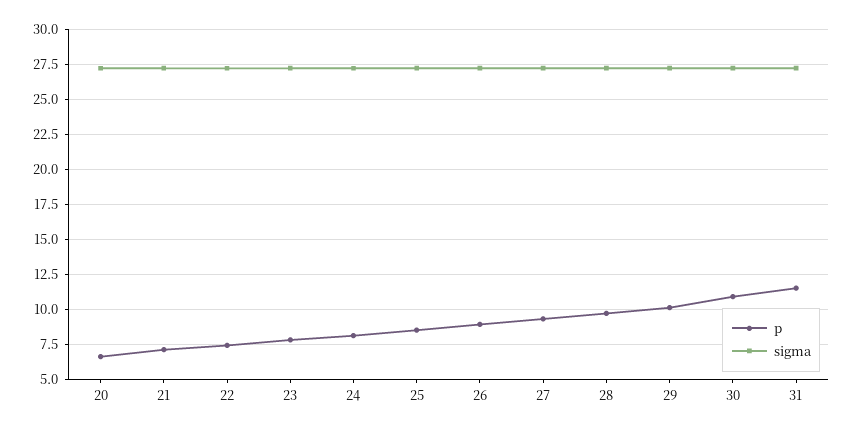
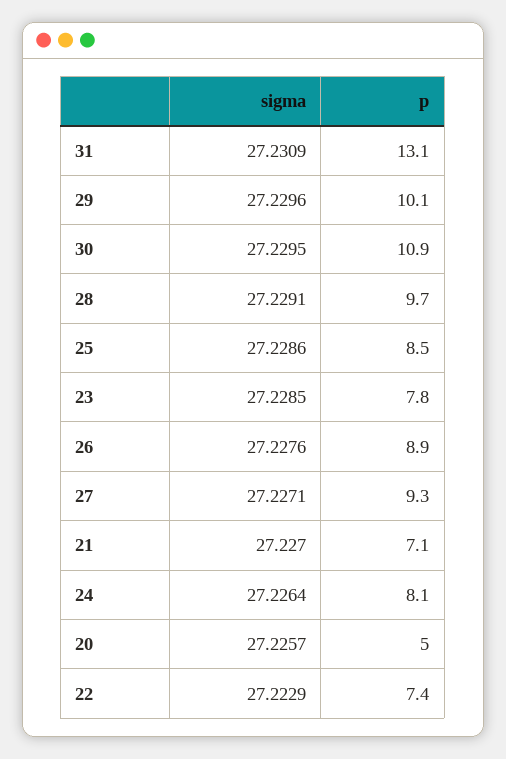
p, 20: 6.5 -> 5
p, 31: 11.5 -> 13.1

